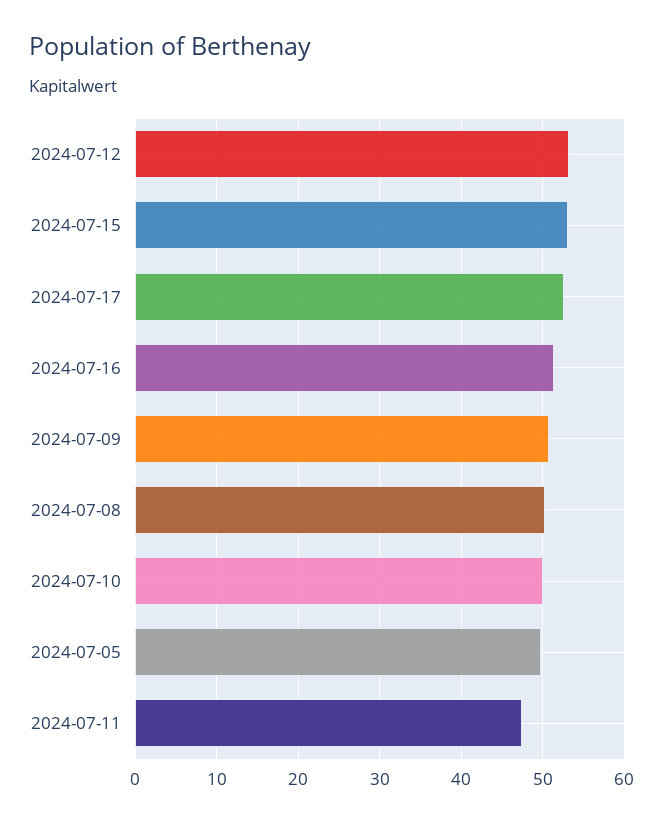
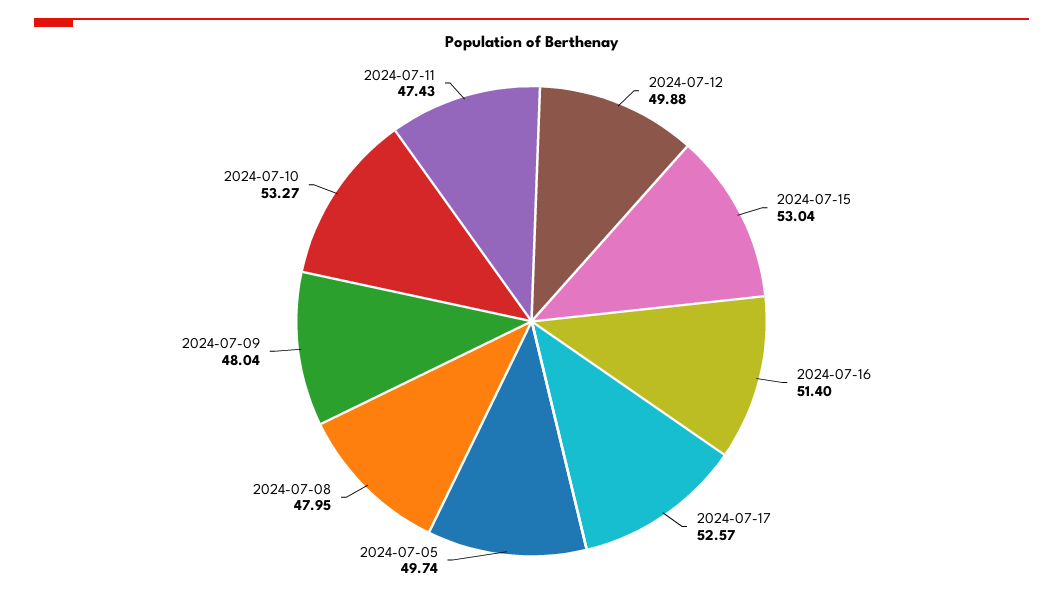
2024-07-12: 53 -> 49.88
2024-07-09: 51 -> 48.04
2024-07-08: 50 -> 47.95
2024-07-10: 50 -> 53.27

